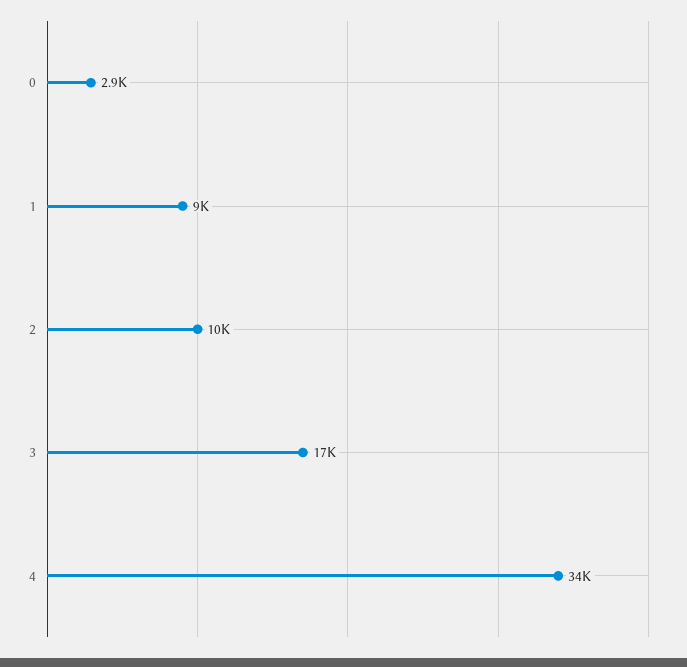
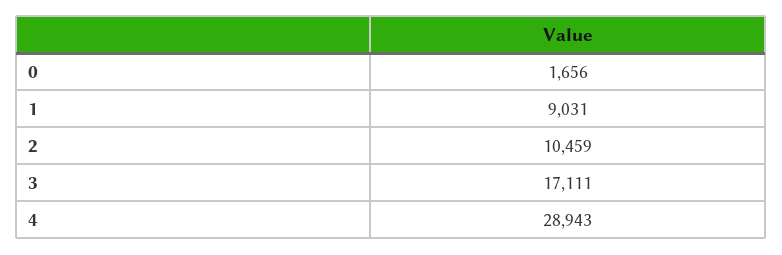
0: 2900 -> 1656
4: 34000 -> 28943

